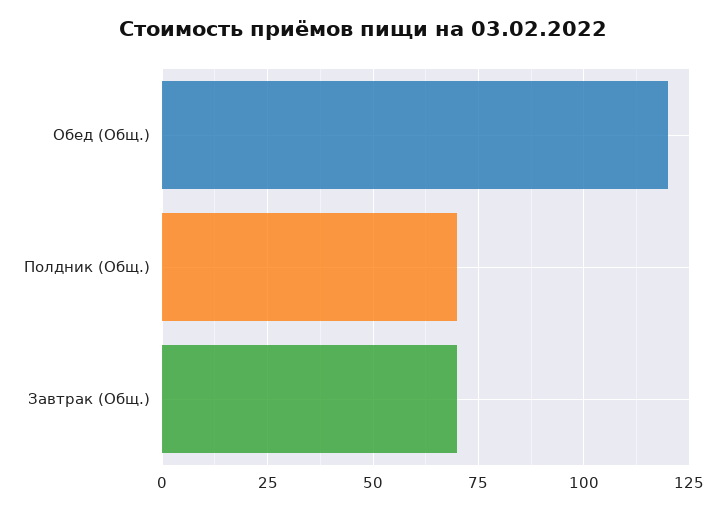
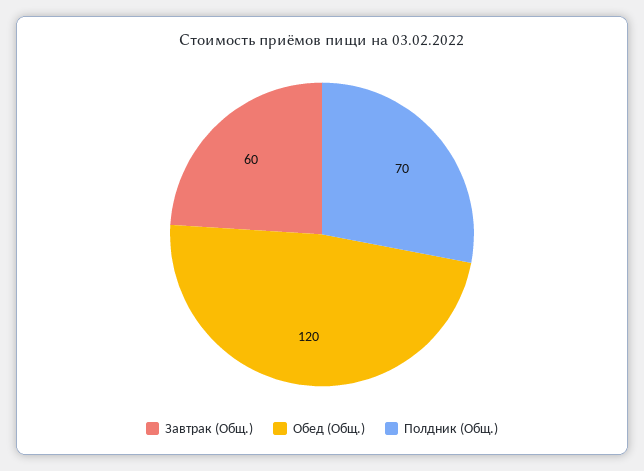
Завтрак (Общ.): 70 -> 60

